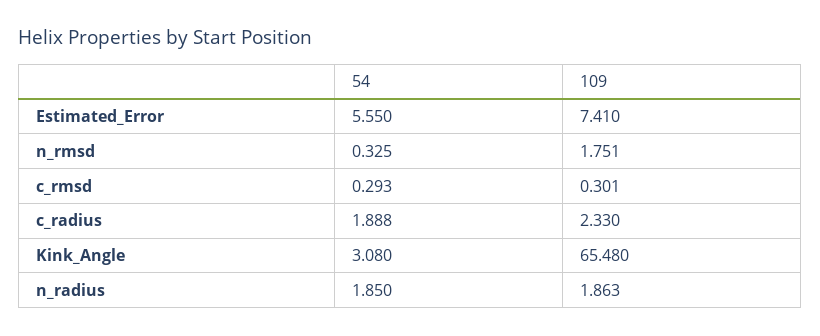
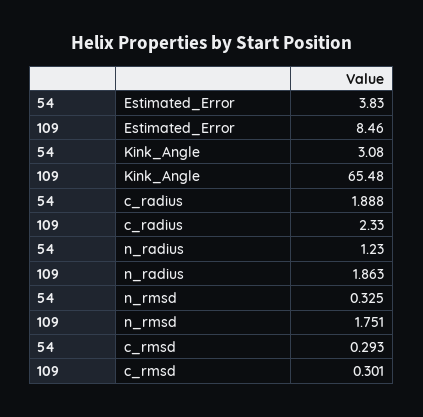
54, Estimated_Error: 5.55 -> 3.83
109, Estimated_Error: 7.41 -> 8.46
54, n_radius: 1.85 -> 1.23

